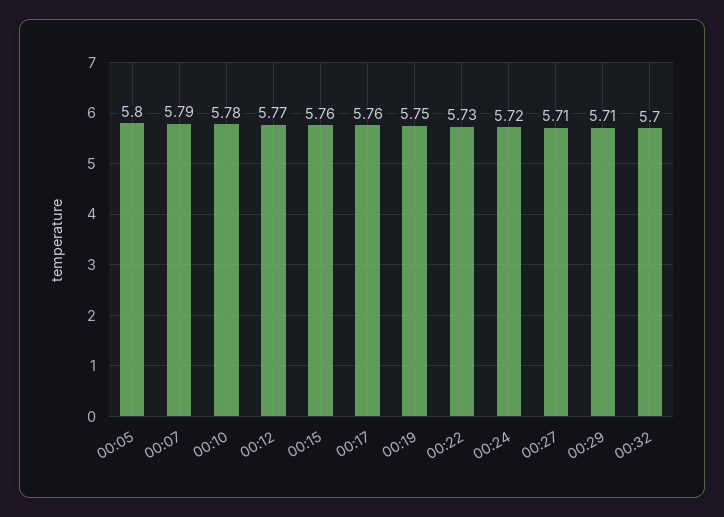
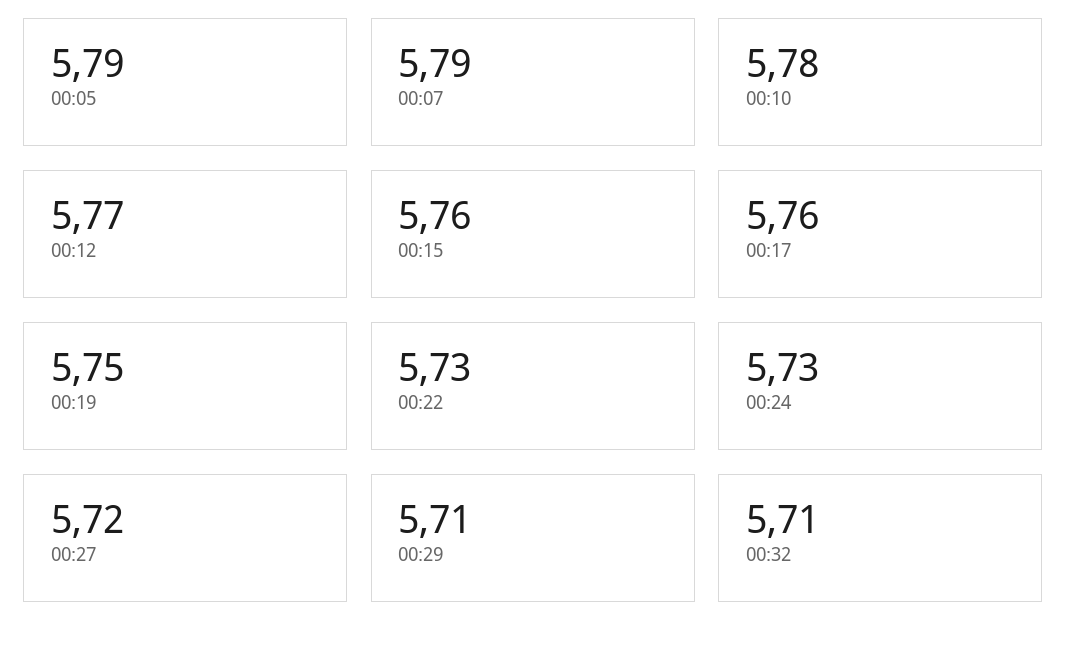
00:05: 5.8 -> 5.79
00:24: 5.72 -> 5.73
00:27: 5.71 -> 5.72
00:32: 5.7 -> 5.71

